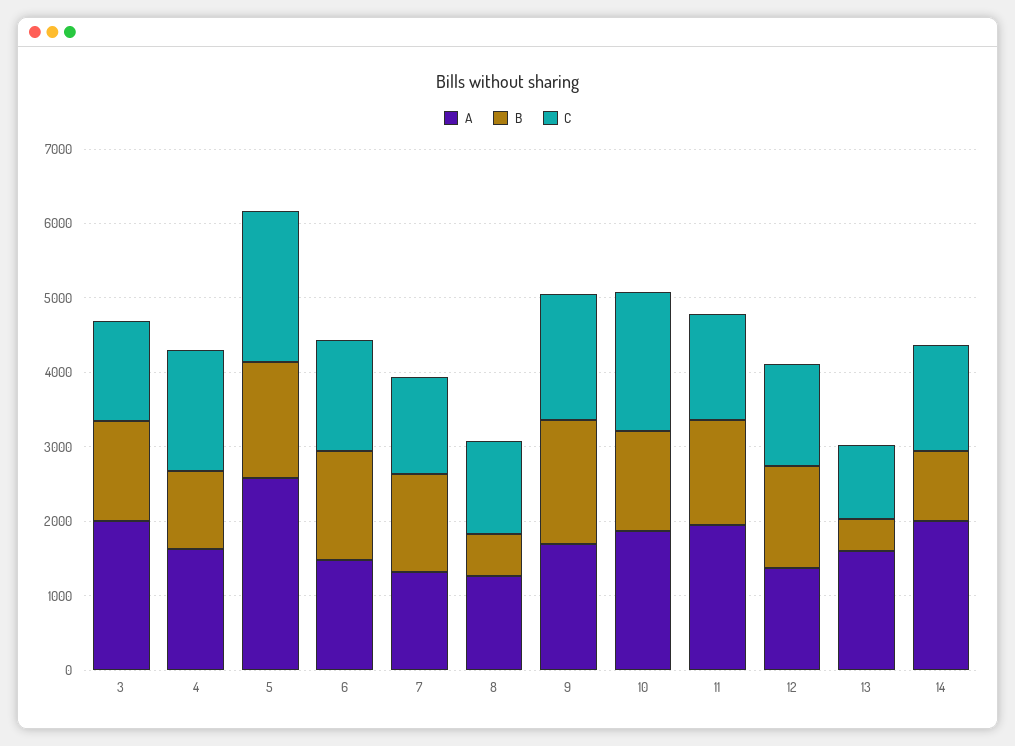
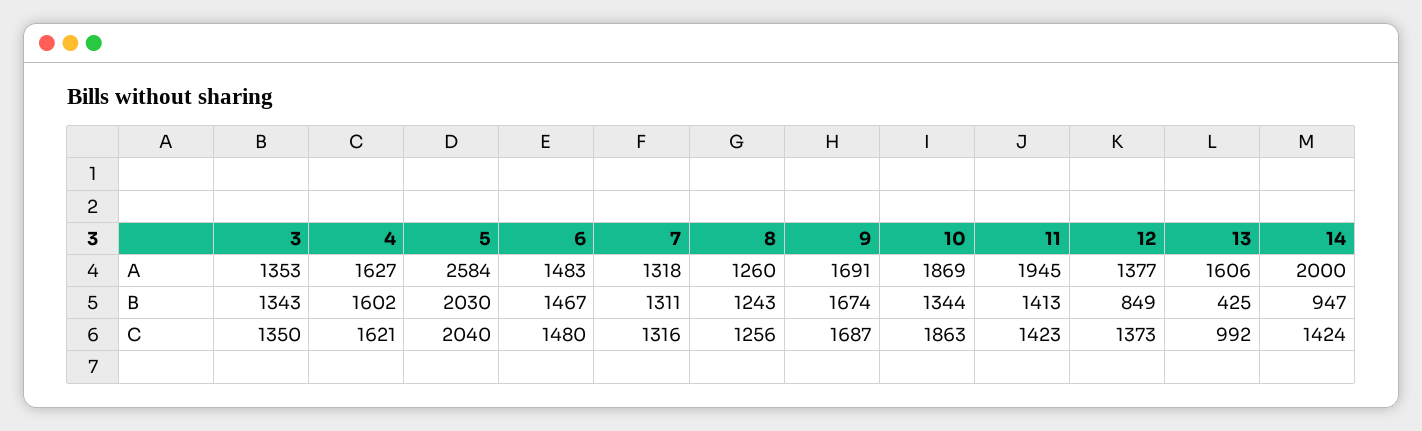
A, 3: 2000 -> 1353
B, 4: 1000 -> 1602
B, 5: 1600 -> 2030
B, 8: 600 -> 1243
B, 12: 1400 -> 849

